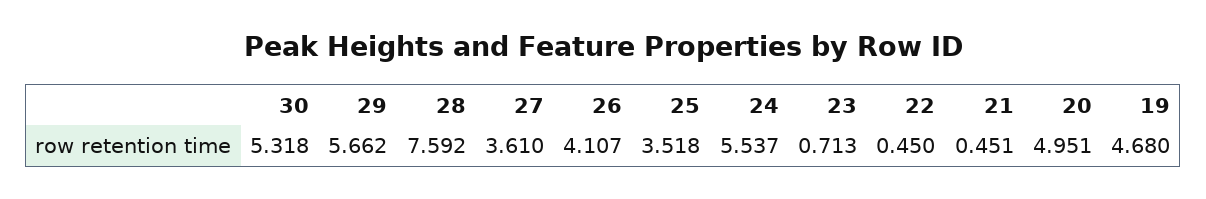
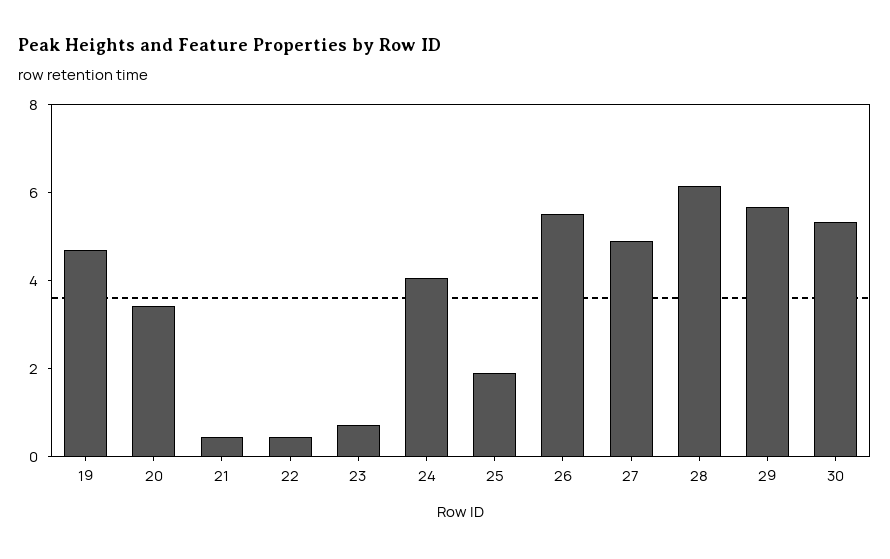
28: 7.592 -> 6
27: 3.61 -> 5
26: 4.107 -> 5.5
25: 3.518 -> 2
24: 5.537 -> 4
20: 4.951 -> 3.5

